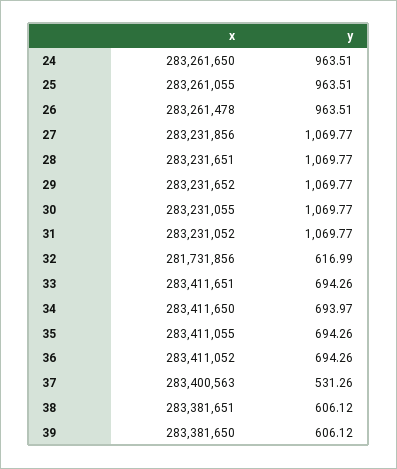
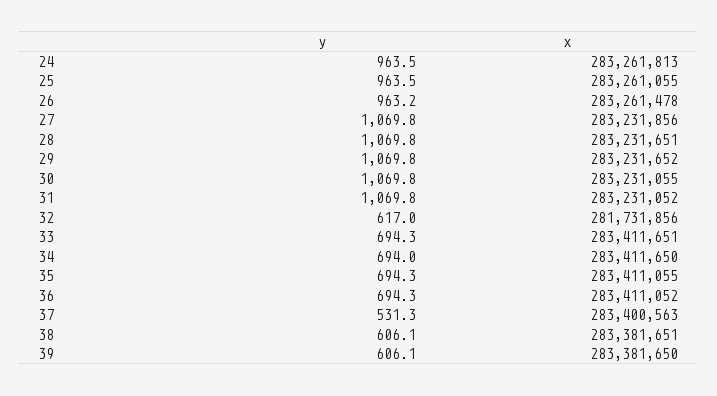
x, 24: 283261650 -> 283261813
y, 26: 963.51 -> 963.2

